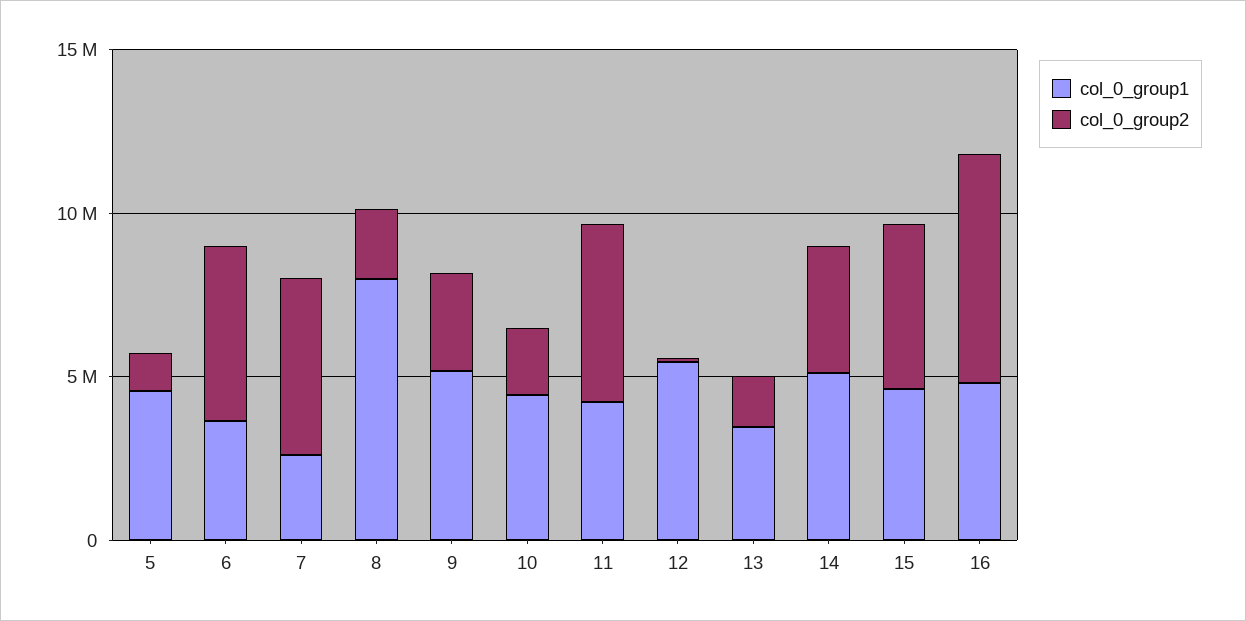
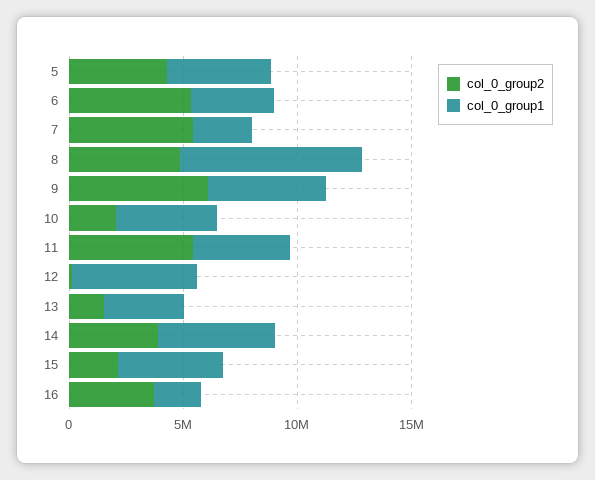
col_0_group2, 5: 1000000 -> 4000000
col_0_group2, 8: 2000000 -> 5000000
col_0_group2, 9: 3000000 -> 6000000
col_0_group2, 15: 5000000 -> 2000000
col_0_group1, 16: 5000000 -> 2000000
col_0_group2, 16: 7000000 -> 4000000

